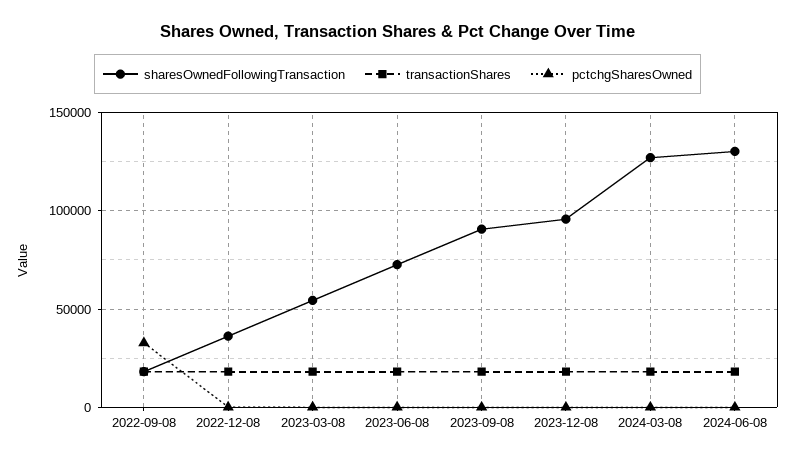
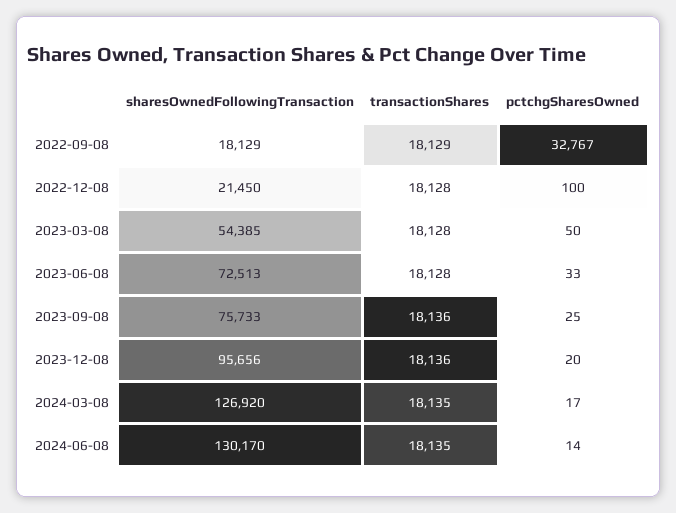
sharesOwnedFollowingTransaction, 2022-12-08: 35000 -> 21450
sharesOwnedFollowingTransaction, 2023-09-08: 90000 -> 75733

